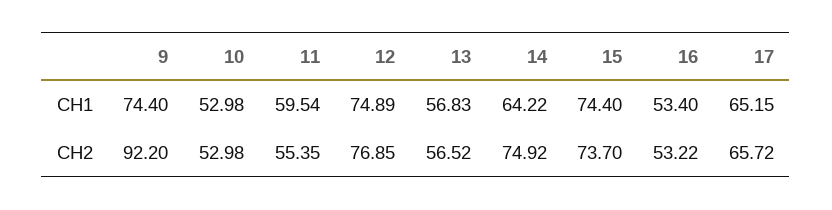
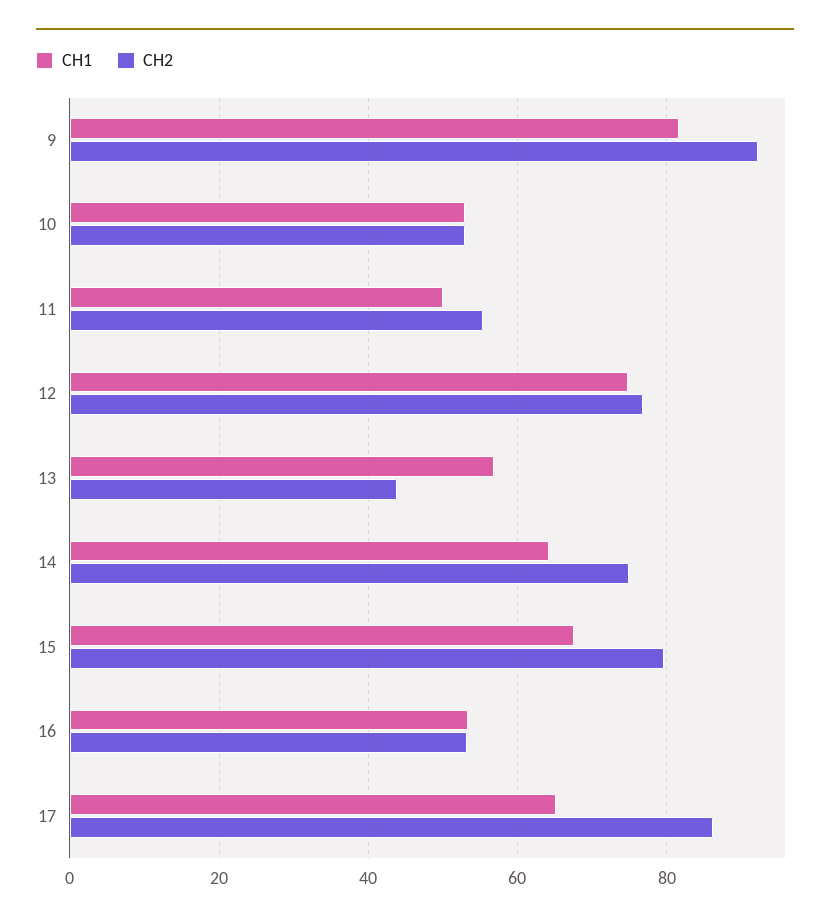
CH1, 9: 74.4 -> 82
CH1, 11: 59.54 -> 50
CH1, 15: 74.4 -> 68
CH2, 13: 56.52 -> 44
CH2, 15: 73.7 -> 80
CH2, 17: 65.72 -> 86

